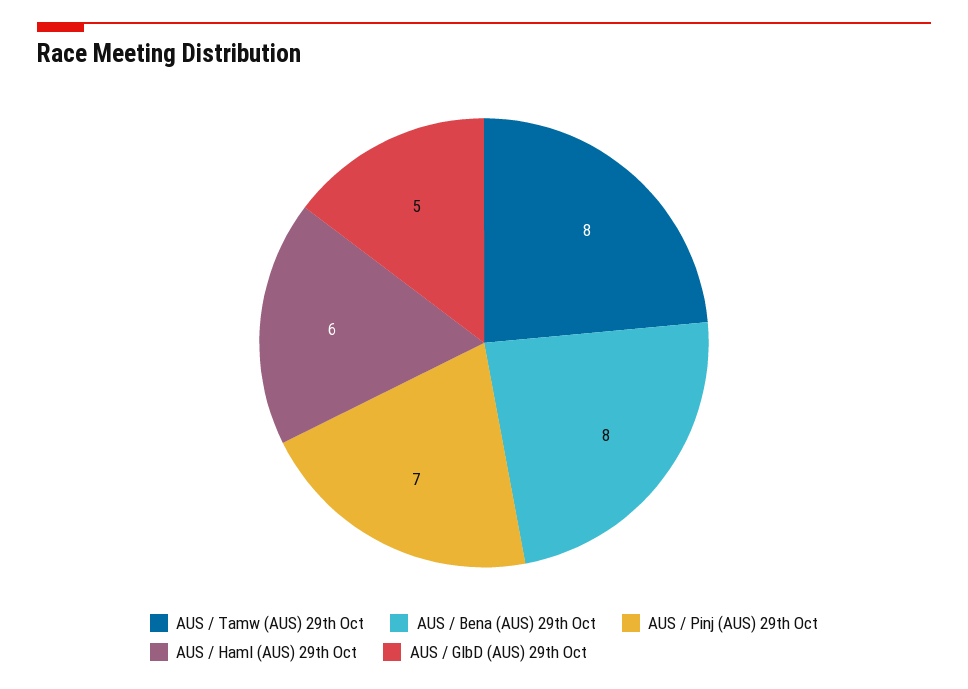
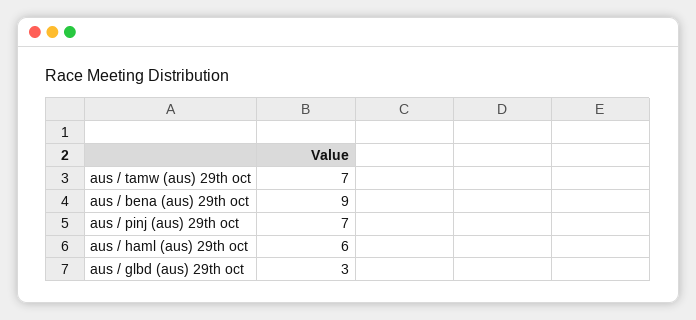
AUS / Tamw (AUS) 29th Oct: 8 -> 7
AUS / Bena (AUS) 29th Oct: 8 -> 9
AUS / GlbD (AUS) 29th Oct: 5 -> 3

